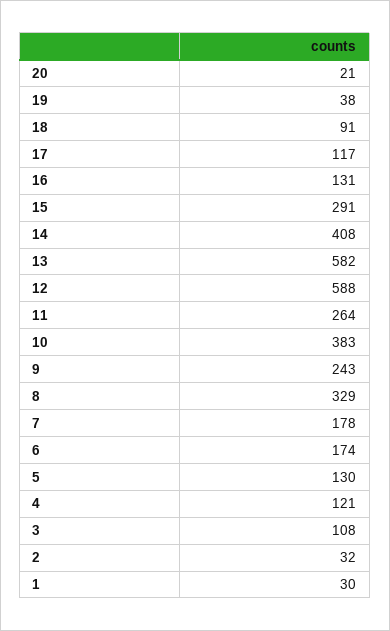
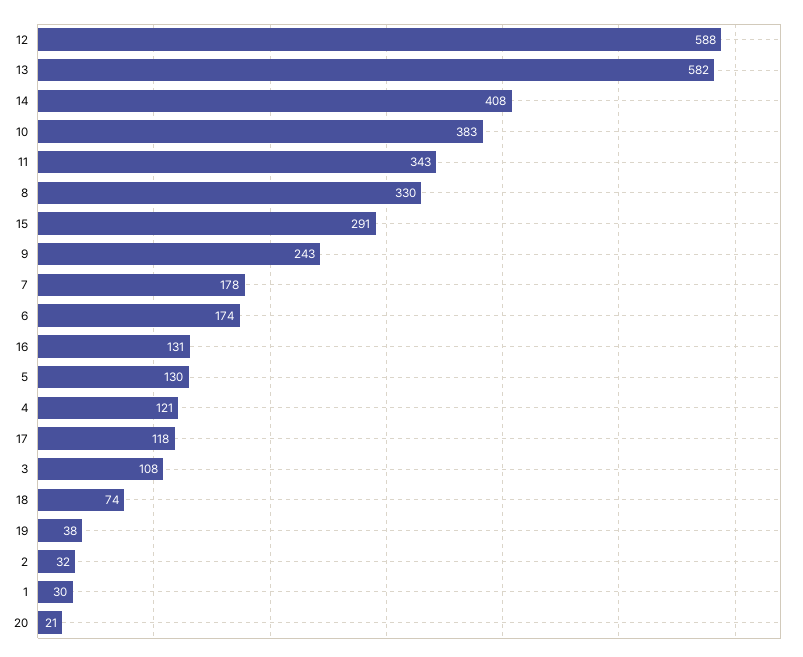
18: 91 -> 74
17: 117 -> 118
11: 264 -> 343
8: 329 -> 330

